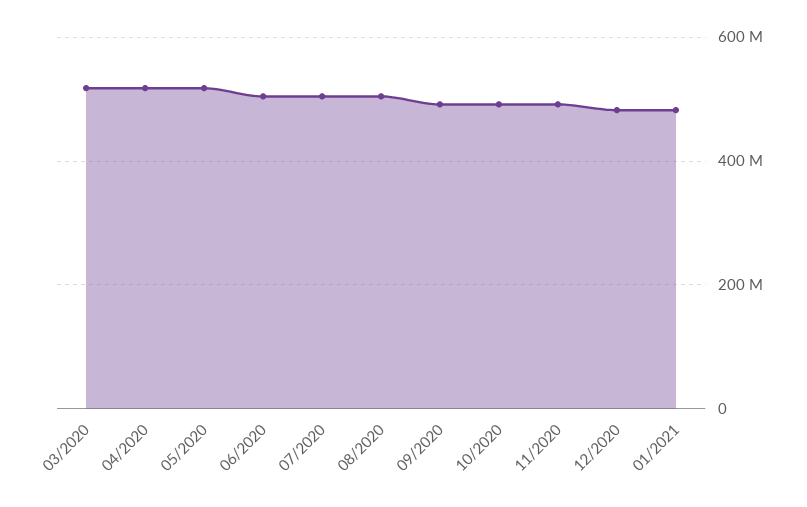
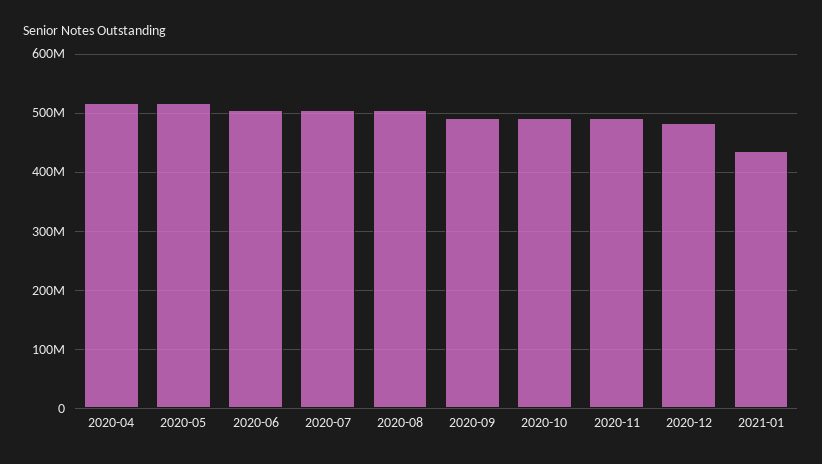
03/2020: 520000000 -> none
01/2021: 480000000 -> 440000000

